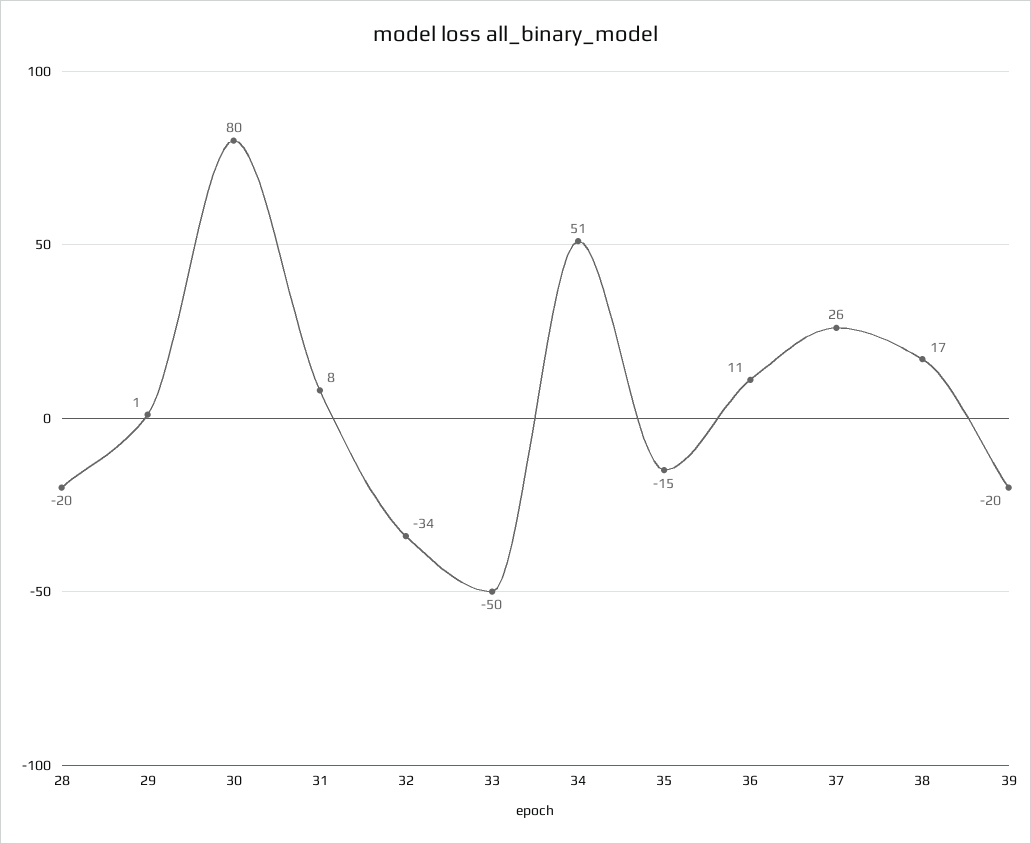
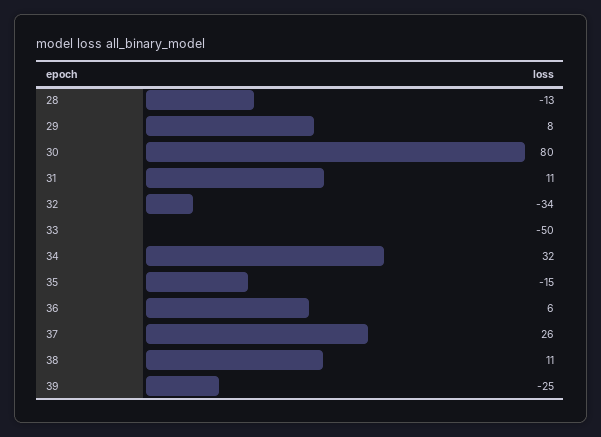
28: -20 -> -13
29: 1 -> 8
31: 8 -> 11
34: 51 -> 32
36: 11 -> 6
38: 17 -> 11
39: -20 -> -25

